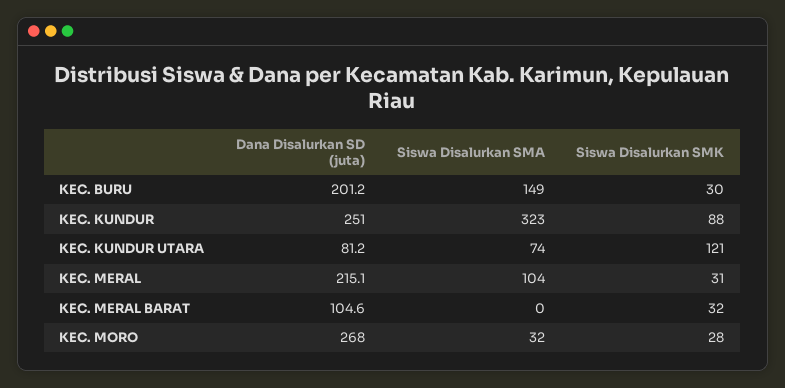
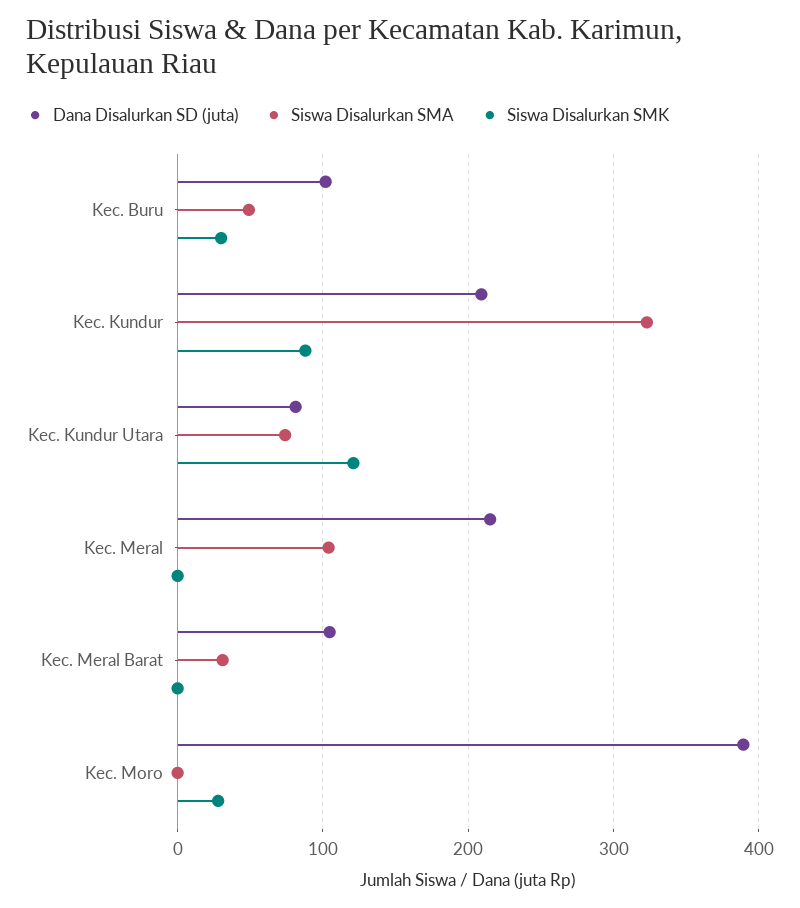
Dana Disalurkan SD (juta), KEC. BURU: 201.2 -> 100
Siswa Disalurkan SMA, KEC. BURU: 149 -> 50
Dana Disalurkan SD (juta), KEC. KUNDUR: 251 -> 210
Siswa Disalurkan SMK, KEC. MERAL: 31 -> 0
Siswa Disalurkan SMA, KEC. MERAL BARAT: 0 -> 30
Siswa Disalurkan SMK, KEC. MERAL BARAT: 32 -> 0
Dana Disalurkan SD (juta), KEC. MORO: 268 -> 390
Siswa Disalurkan SMA, KEC. MORO: 32 -> 0

